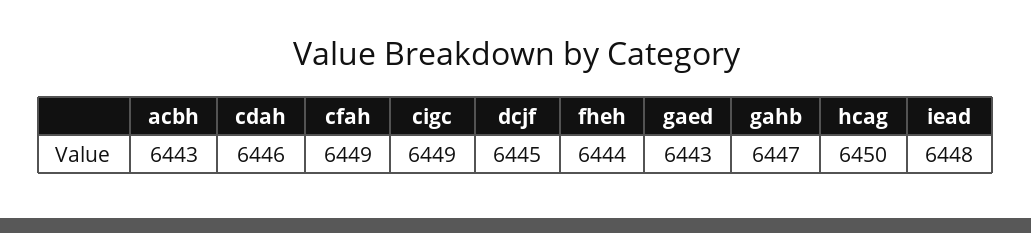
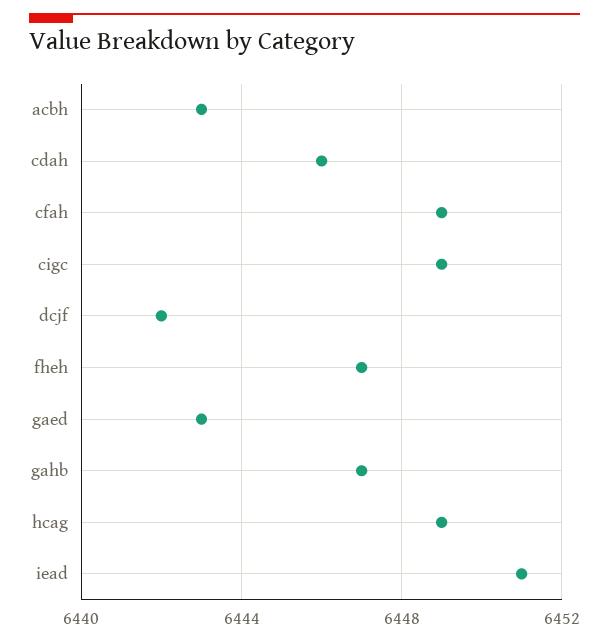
dcjf: 6445 -> 6442
fheh: 6444 -> 6447
hcag: 6450 -> 6449
iead: 6448 -> 6451

